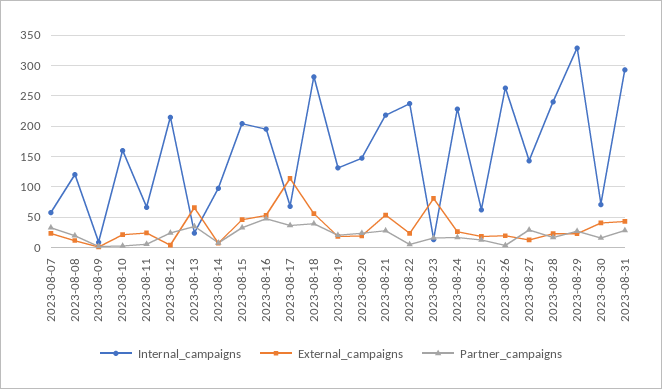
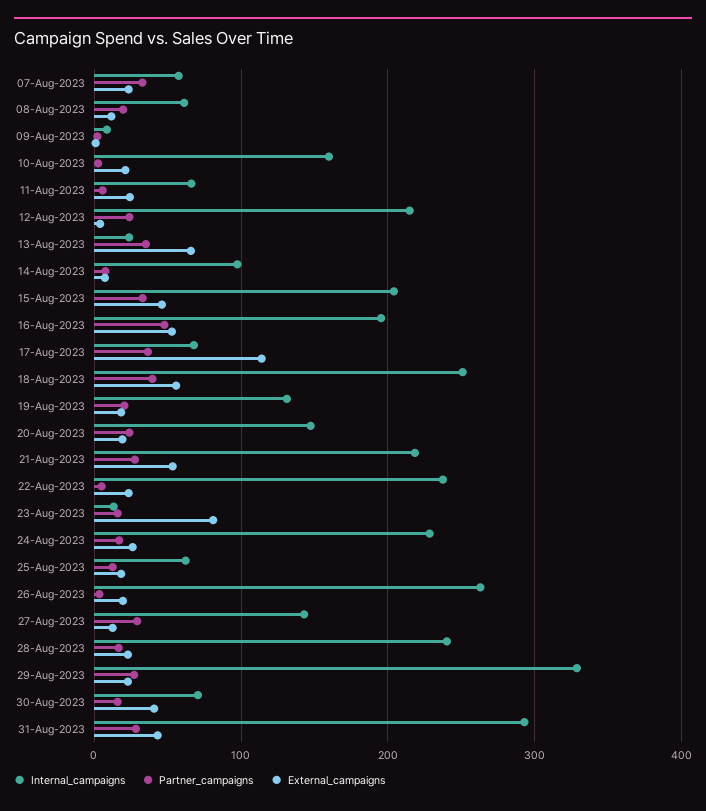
Internal_campaigns, 2023-08-08: 120 -> 60
Internal_campaigns, 2023-08-18: 280 -> 250

